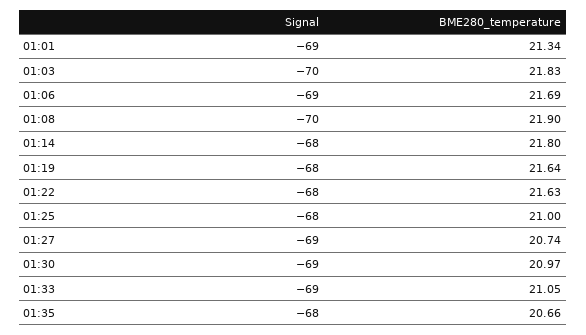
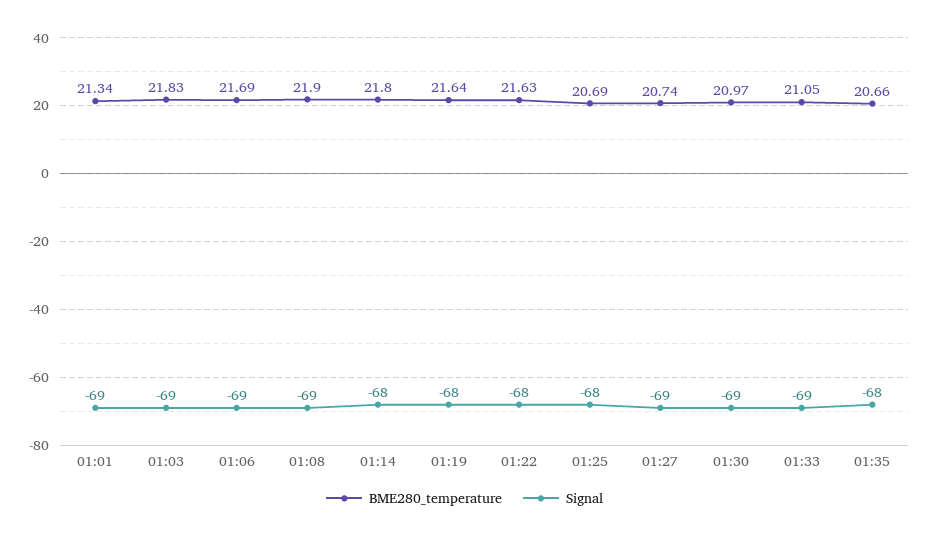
Signal, 01:03: -70 -> -69
Signal, 01:08: -70 -> -69
BME280_temperature, 01:25: 21 -> 20.69

